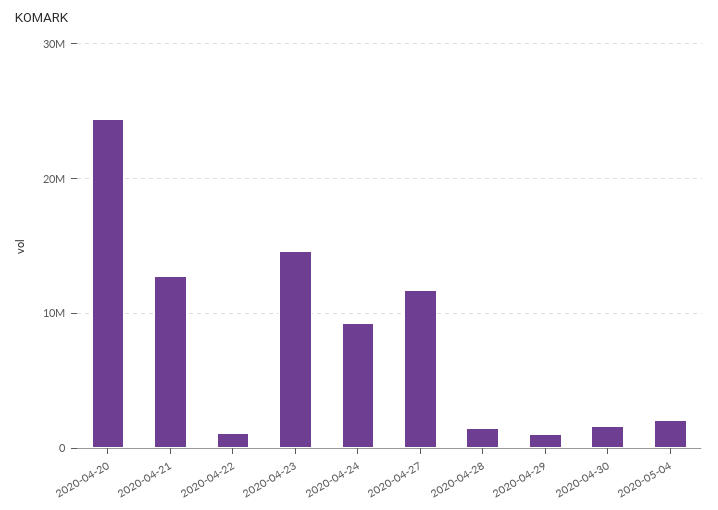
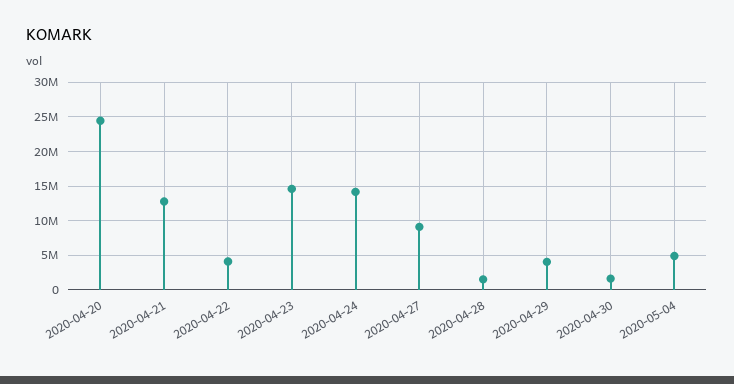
2020-04-22: 1000000 -> 4000000
2020-04-24: 9000000 -> 14000000
2020-04-27: 12000000 -> 9000000
2020-04-29: 1000000 -> 4000000
2020-05-04: 2000000 -> 5000000

